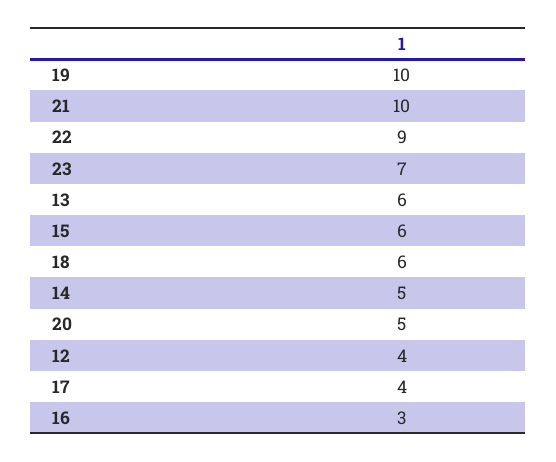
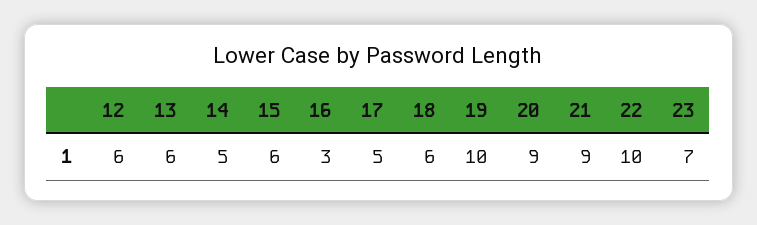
21: 10 -> 9
22: 9 -> 10
20: 5 -> 9
12: 4 -> 6
17: 4 -> 5

